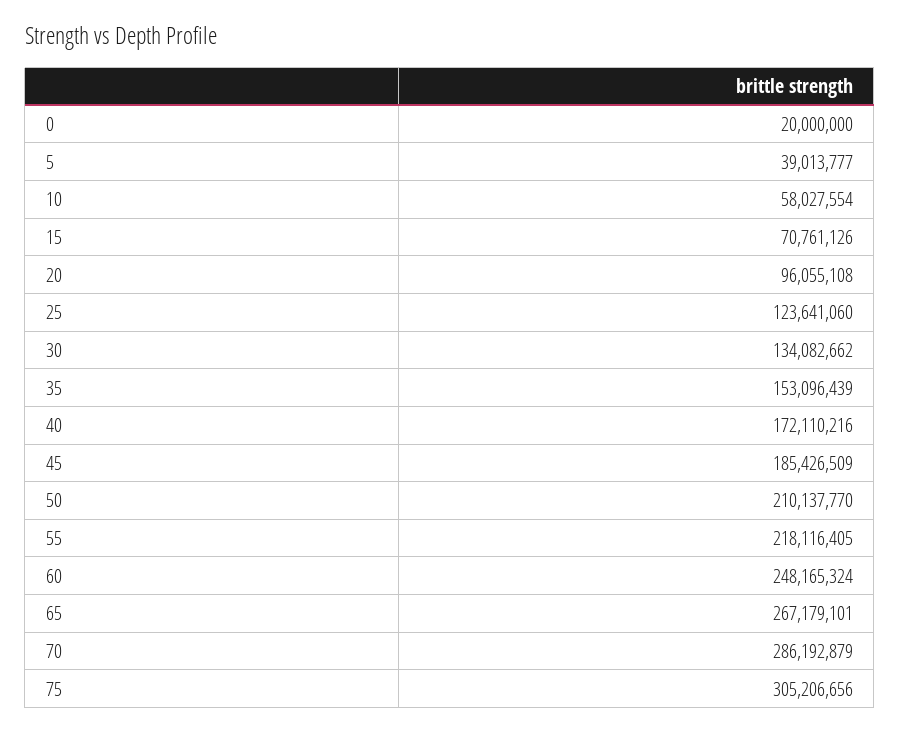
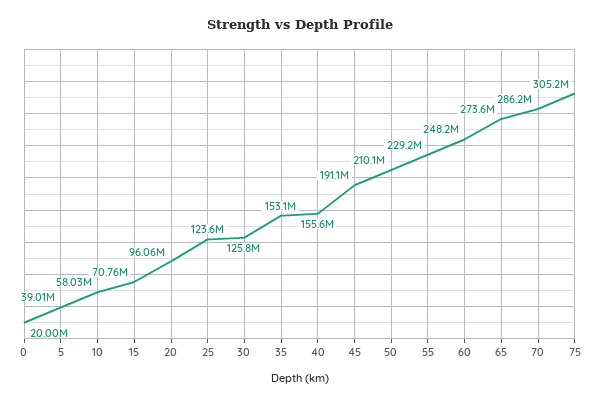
30: 134082662 -> 125800000
40: 172110216 -> 155600000
45: 185426509 -> 191100000
55: 218116405 -> 229200000
65: 267179101 -> 273600000

